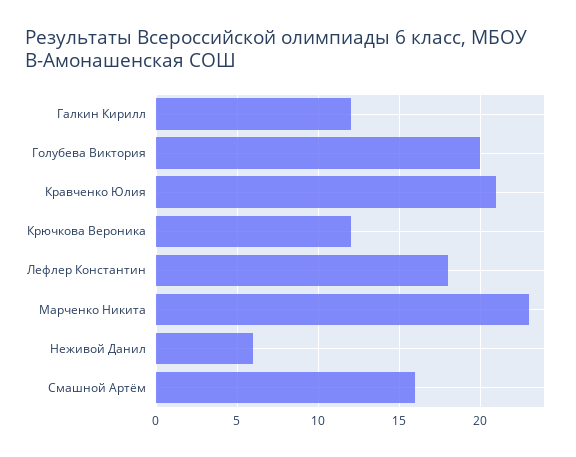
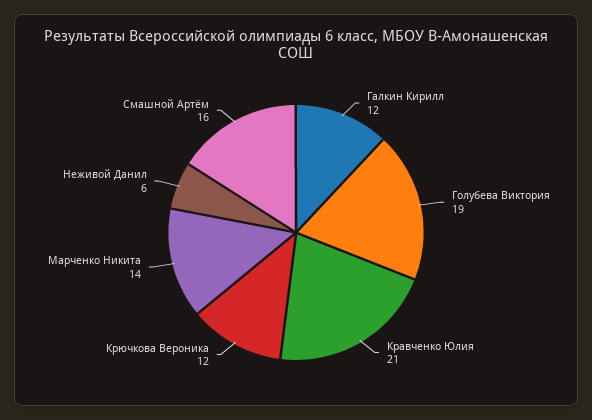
Голубева Виктория: 20 -> 19
Лефлер Константин: 18 -> none
Марченко Никита: 23 -> 14

